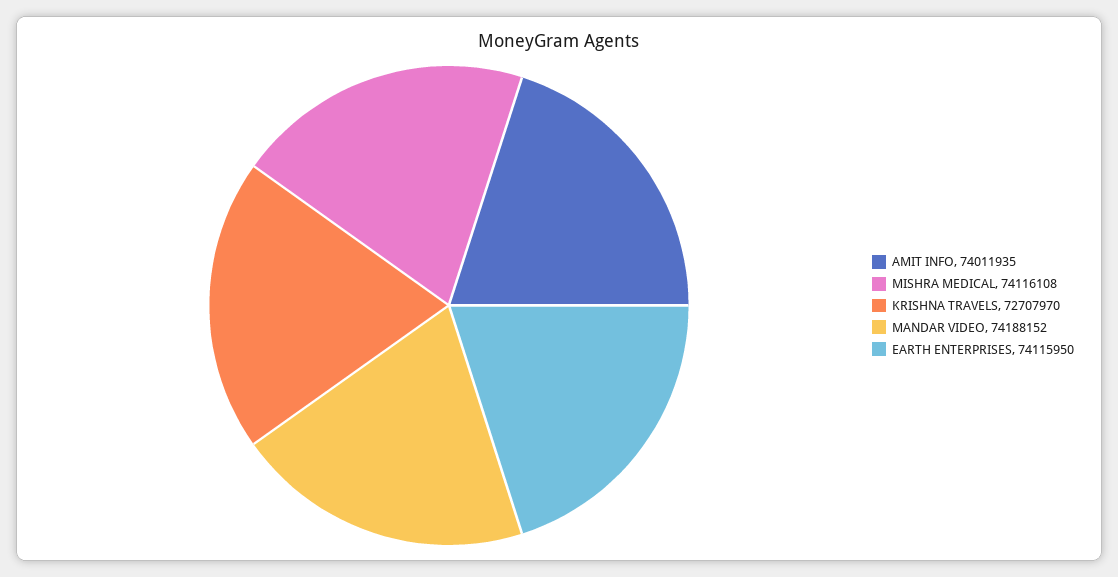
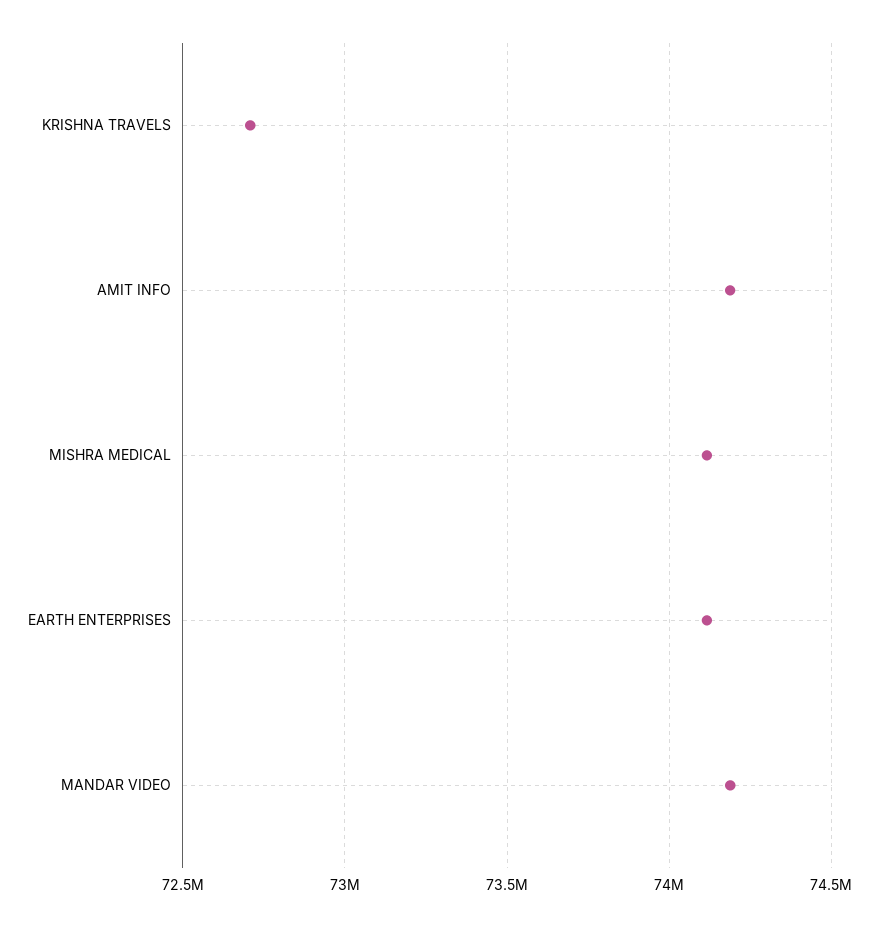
AMIT INFO: 74011935 -> 74200000

